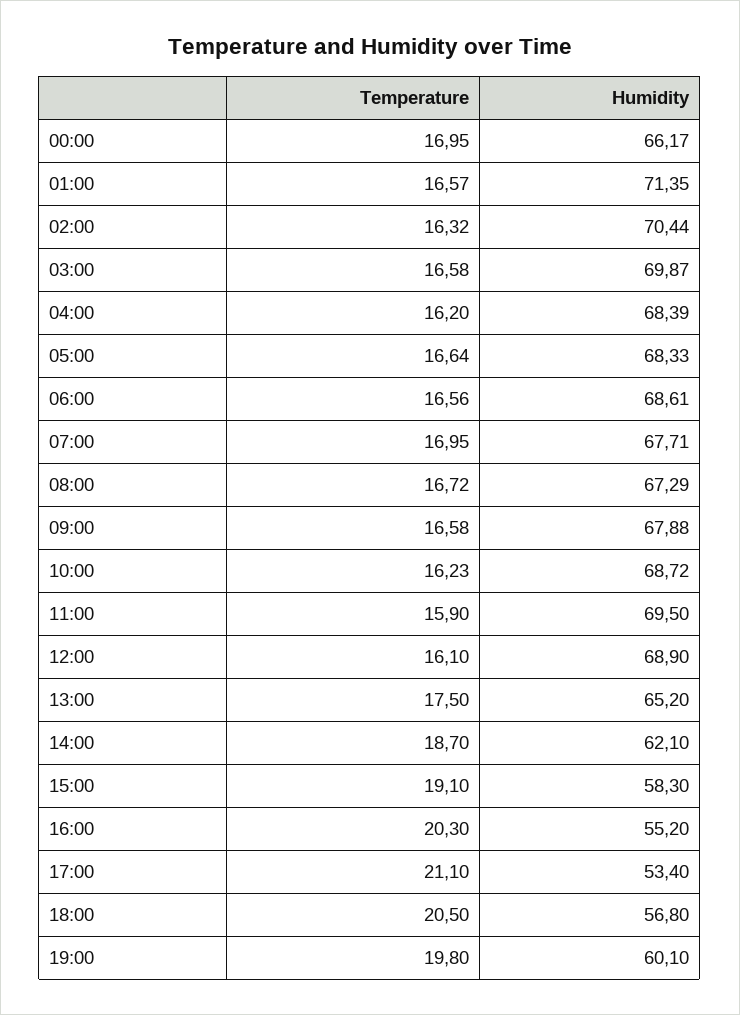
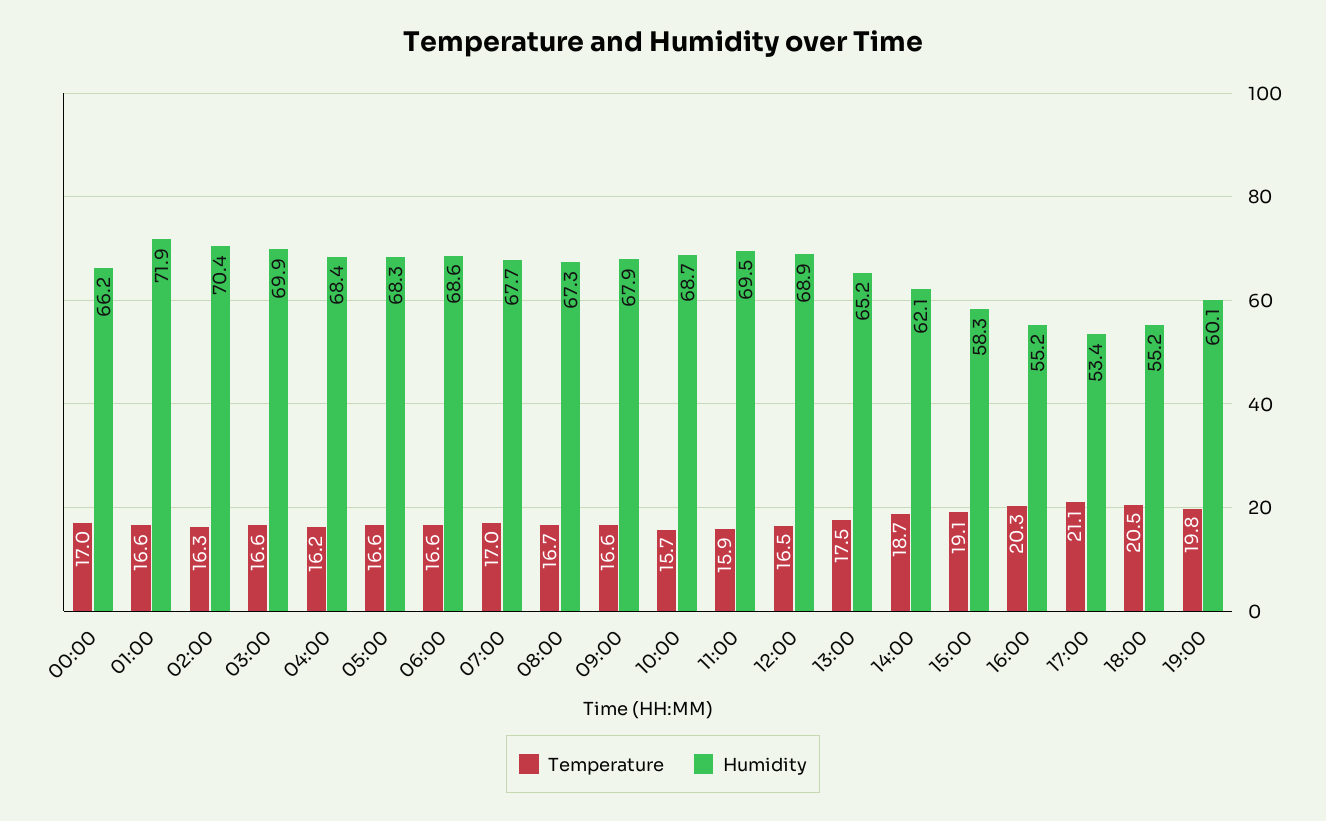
Humidity, 01:00: 71.35 -> 71.9
Temperature, 10:00: 16.23 -> 15.7
Temperature, 12:00: 16.1 -> 16.5
Humidity, 18:00: 56.8 -> 55.2

